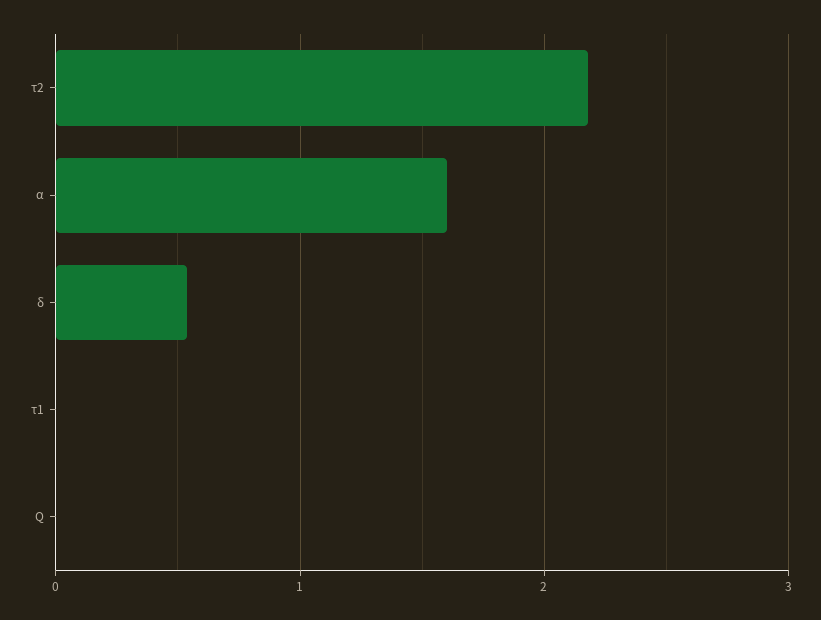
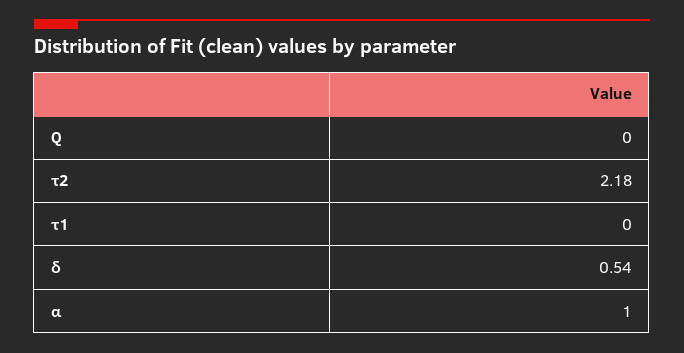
α: 1.6 -> 1

